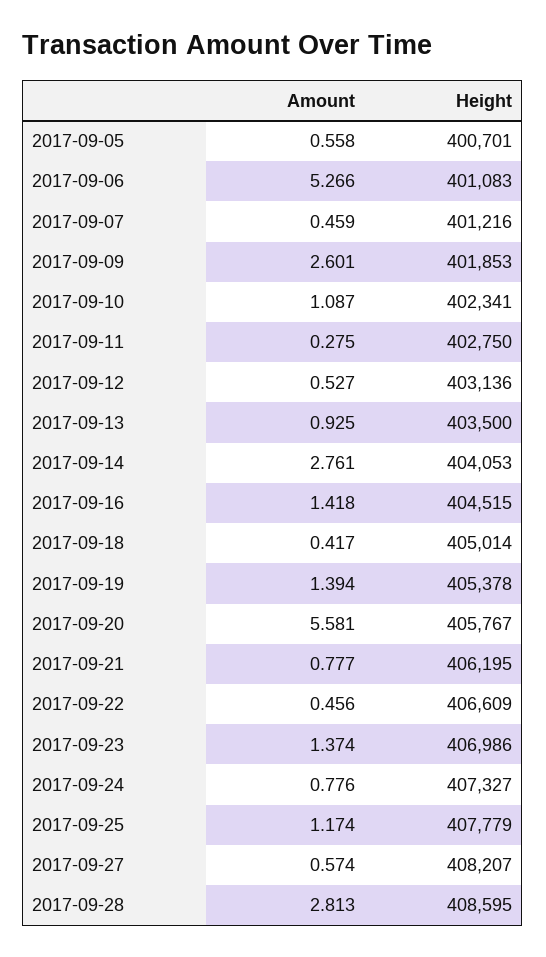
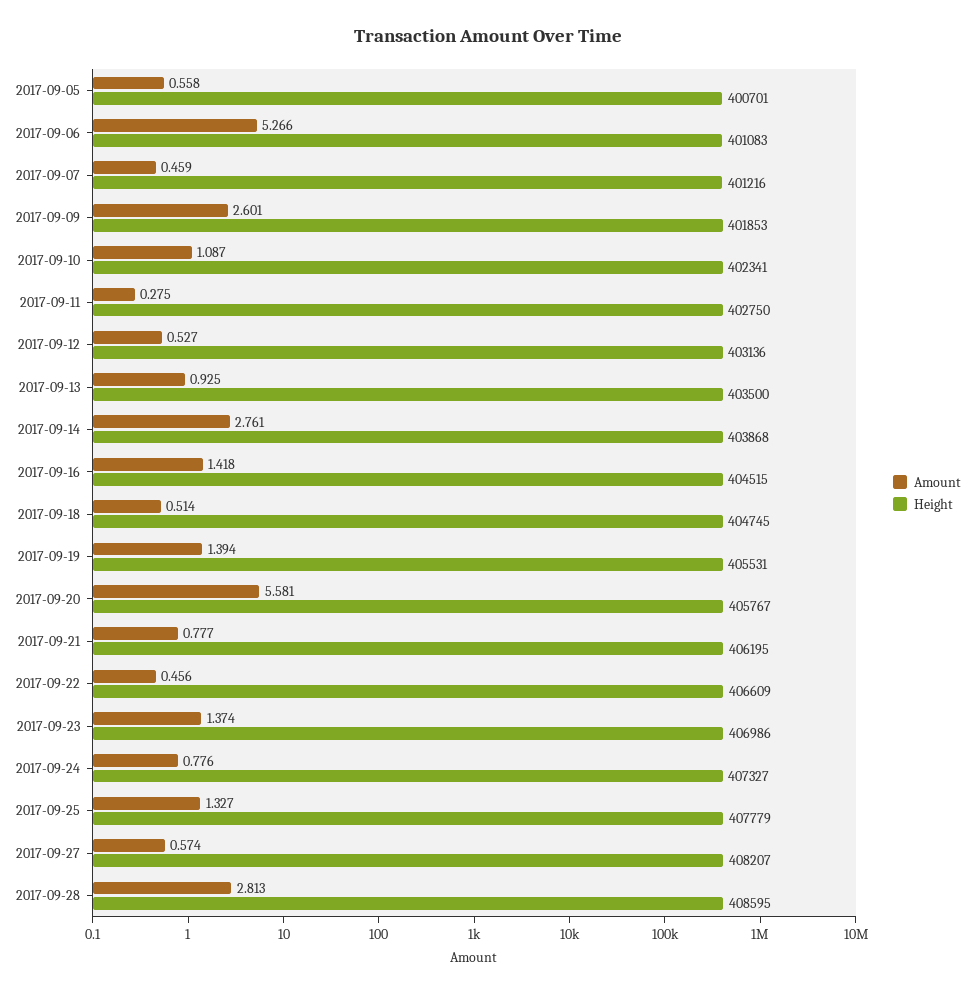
Height, 2017-09-14: 404053 -> 403868
Amount, 2017-09-18: 0.417 -> 0.514
Height, 2017-09-18: 405014 -> 404745
Height, 2017-09-19: 405378 -> 405531
Amount, 2017-09-25: 1.174 -> 1.327

